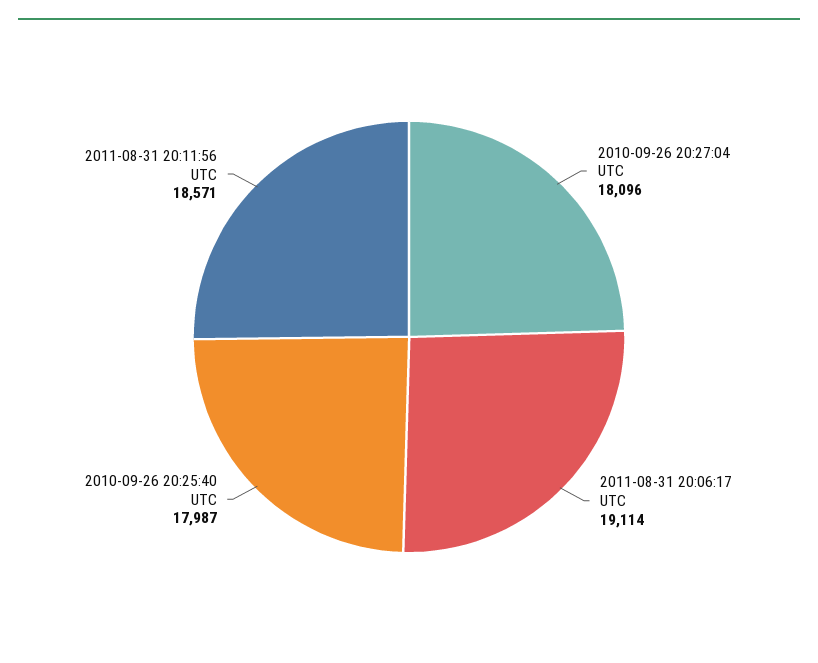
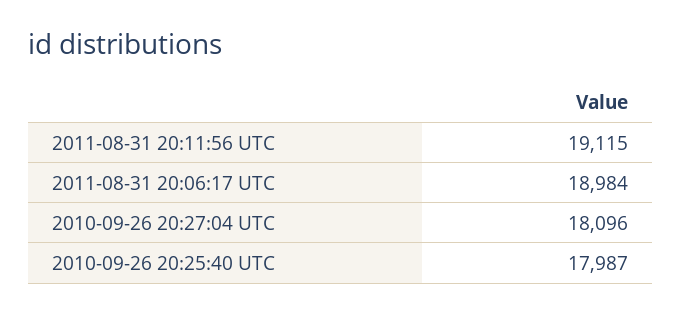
2011-08-31 20:06:17 UTC: 19114 -> 18984
2011-08-31 20:11:56 UTC: 18571 -> 19115

